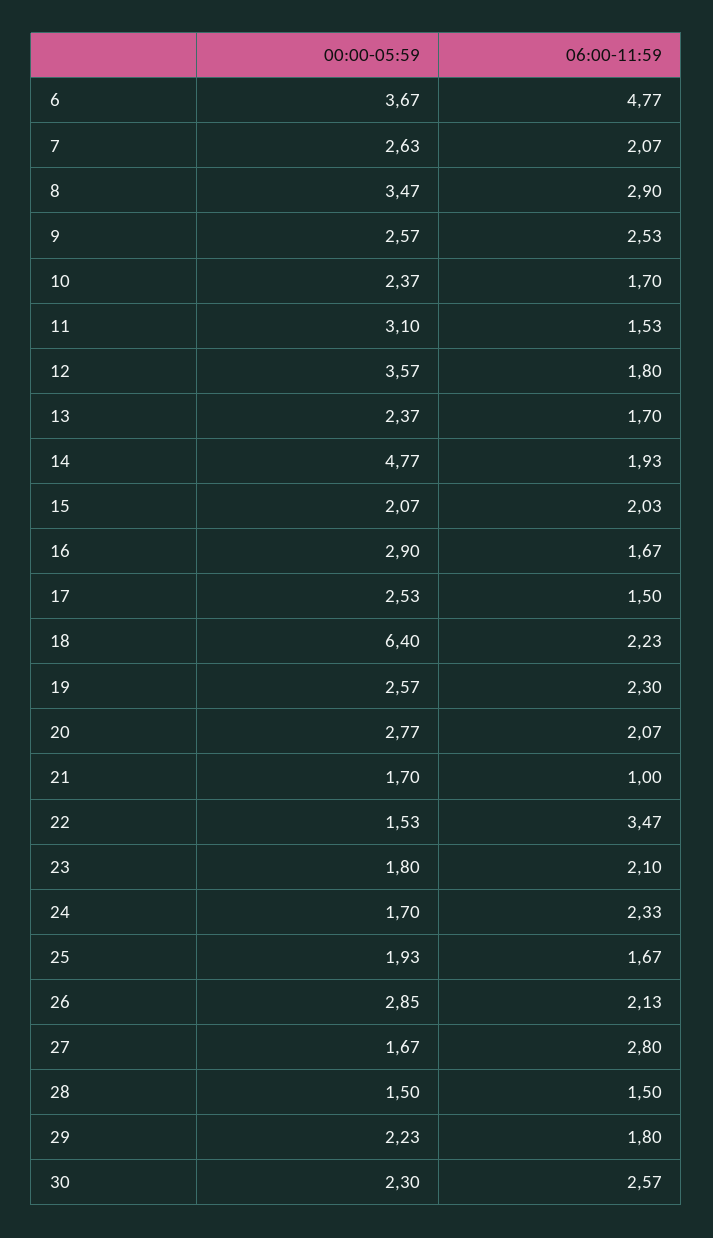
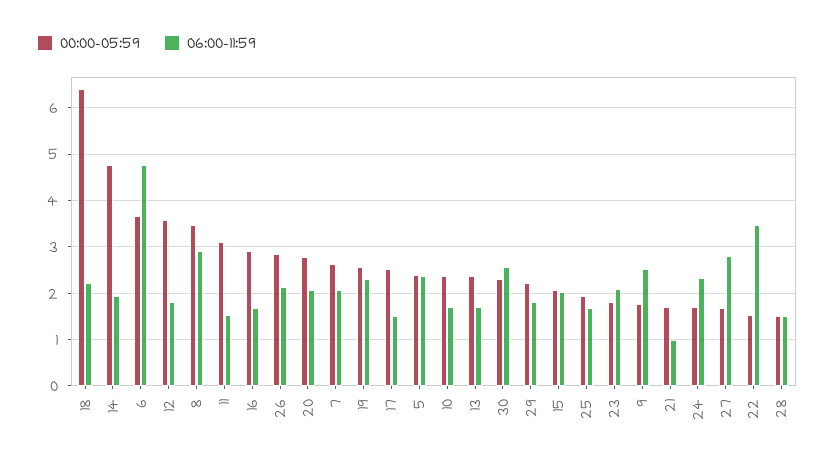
00:00-05:59, 9: 2.57 -> 1.8
00:00-05:59, 5: none -> 2.4
06:00-11:59, 5: none -> 2.4

